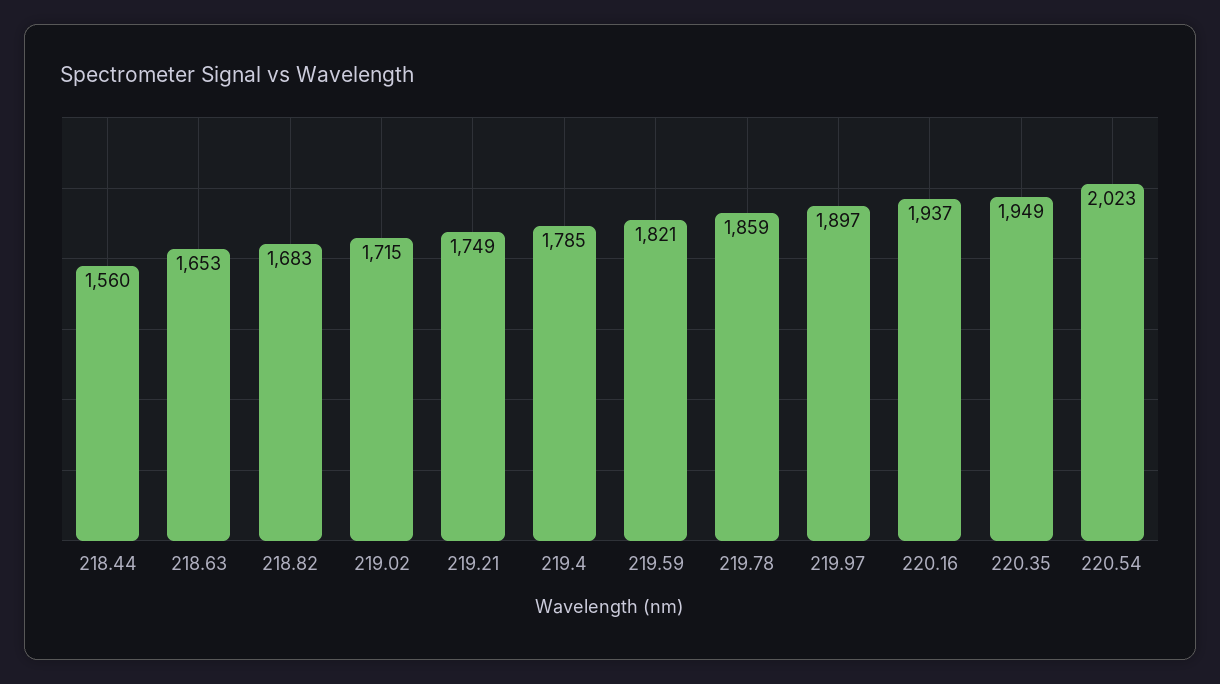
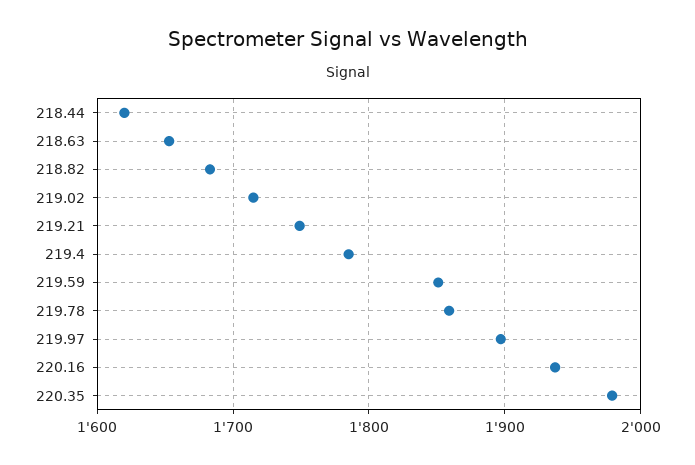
218.44: 1560 -> 1620
219.59: 1821 -> 1850
220.35: 1949 -> 1980
220.54: 2023 -> none

